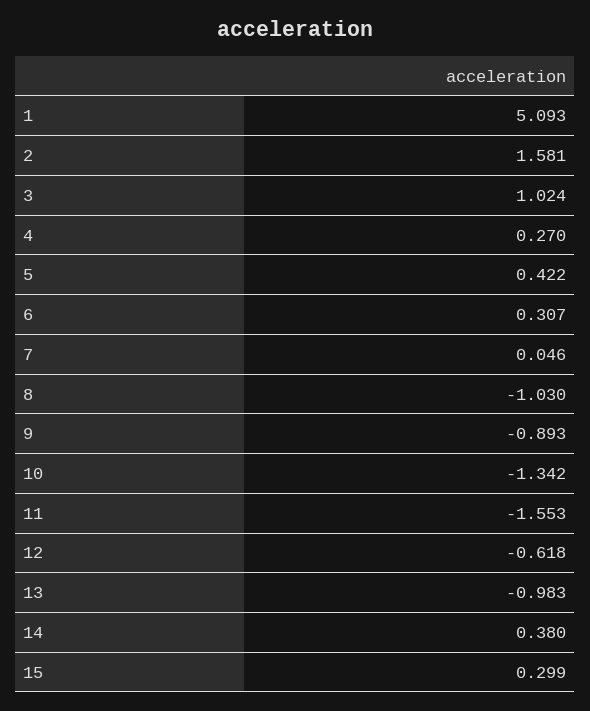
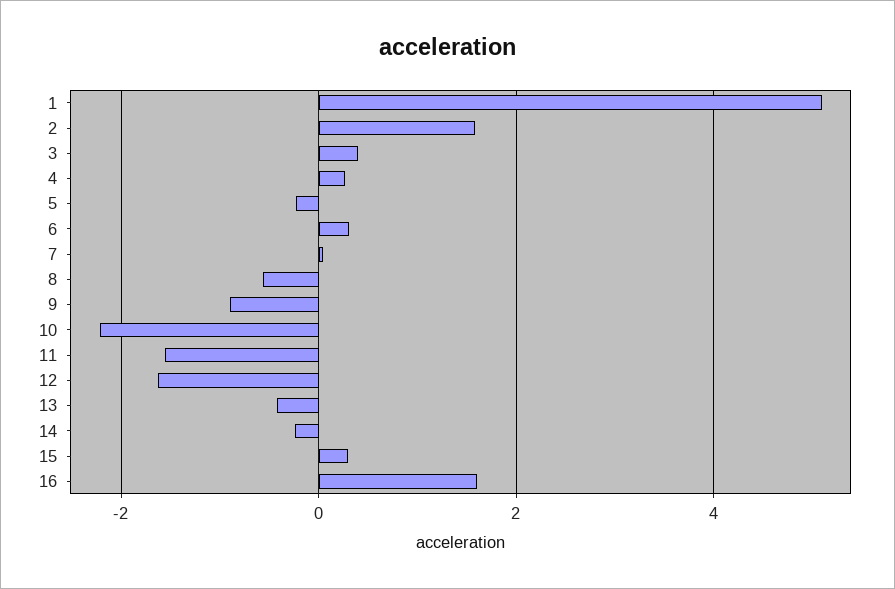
3: 1.024 -> 0.4
5: 0.422 -> -0.2
8: -1.03 -> -0.6
10: -1.342 -> -2.2
12: -0.618 -> -1.6
13: -0.983 -> -0.4
14: 0.38 -> -0.2
16: none -> 1.6

